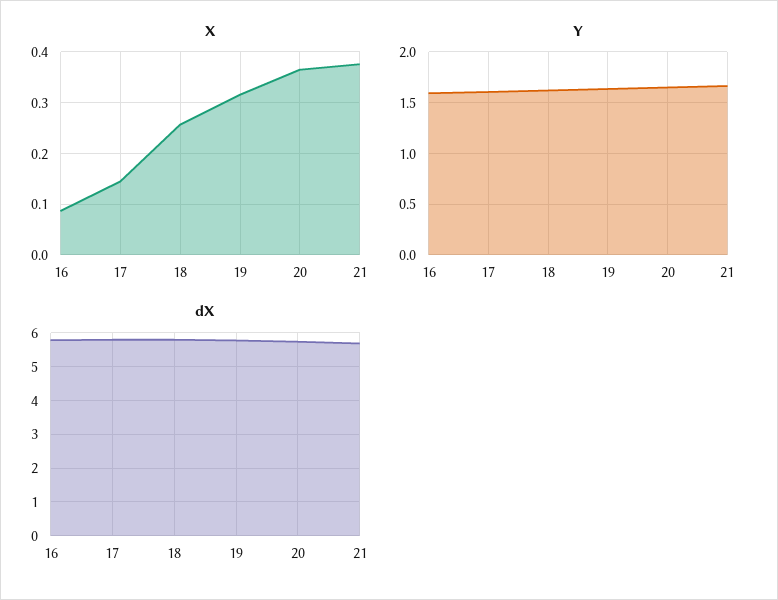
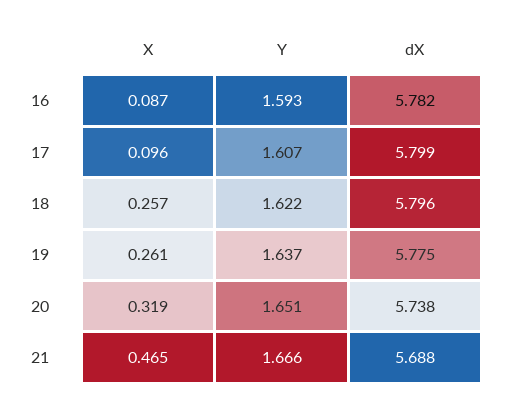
X, 17: 0.14 -> 0.096
X, 19: 0.32 -> 0.261
X, 20: 0.36 -> 0.319
X, 21: 0.38 -> 0.465

